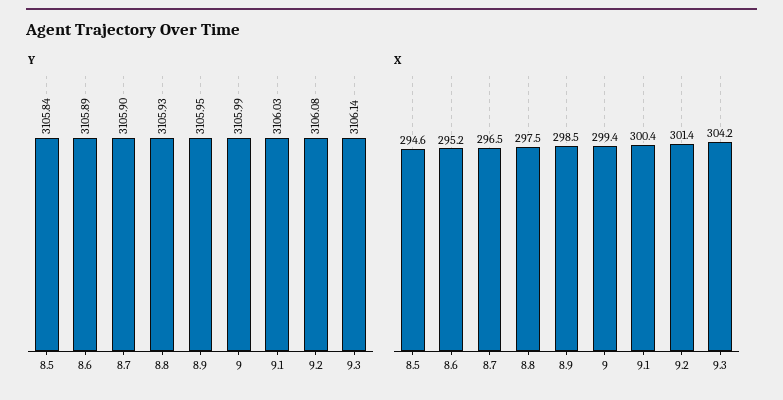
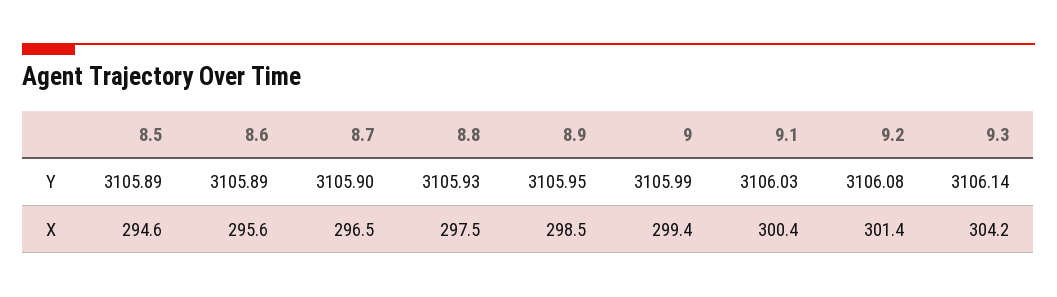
Y, 8.5: 3105.84 -> 3105.89
X, 8.6: 295.2 -> 295.6

